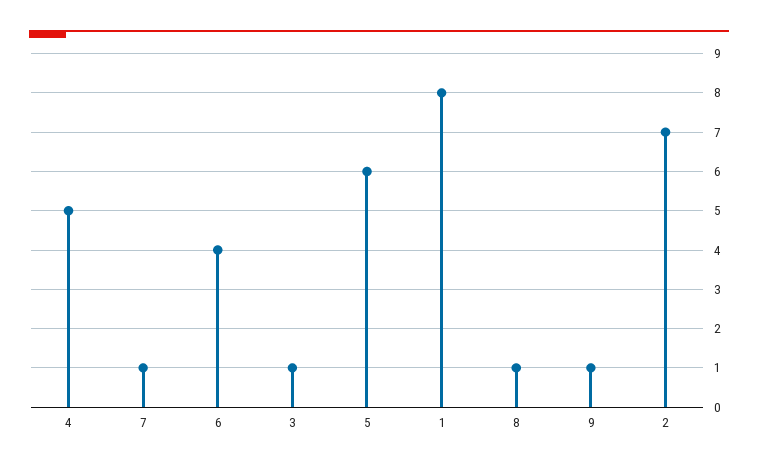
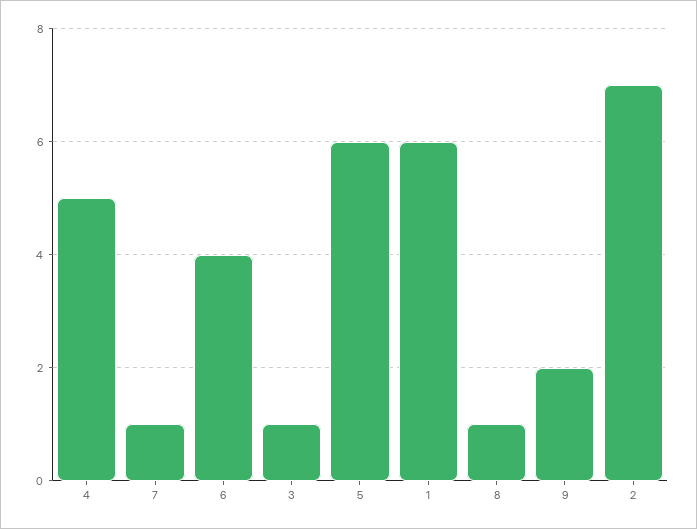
1: 8 -> 6
9: 1 -> 2

